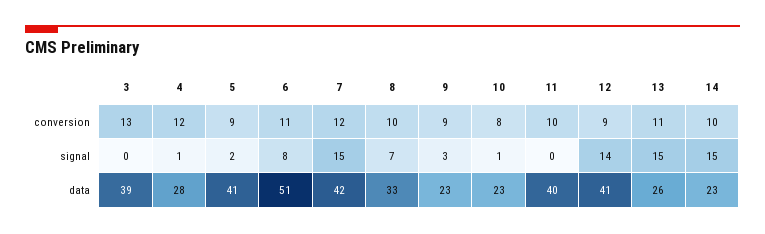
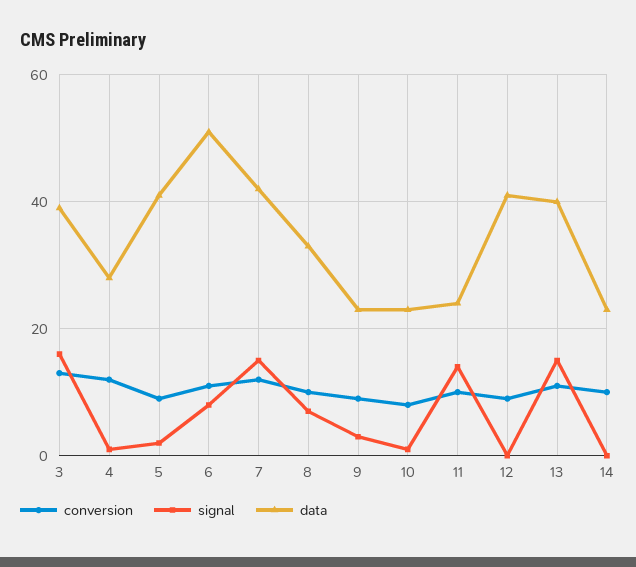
signal, 3: 0 -> 15
signal, 11: 0 -> 15
signal, 12: 14 -> 0
signal, 14: 15 -> 0
data, 11: 40 -> 25
data, 13: 26 -> 40

